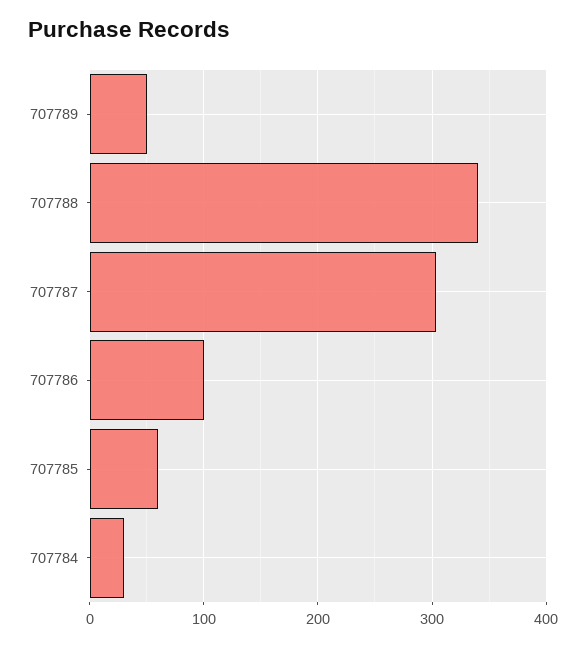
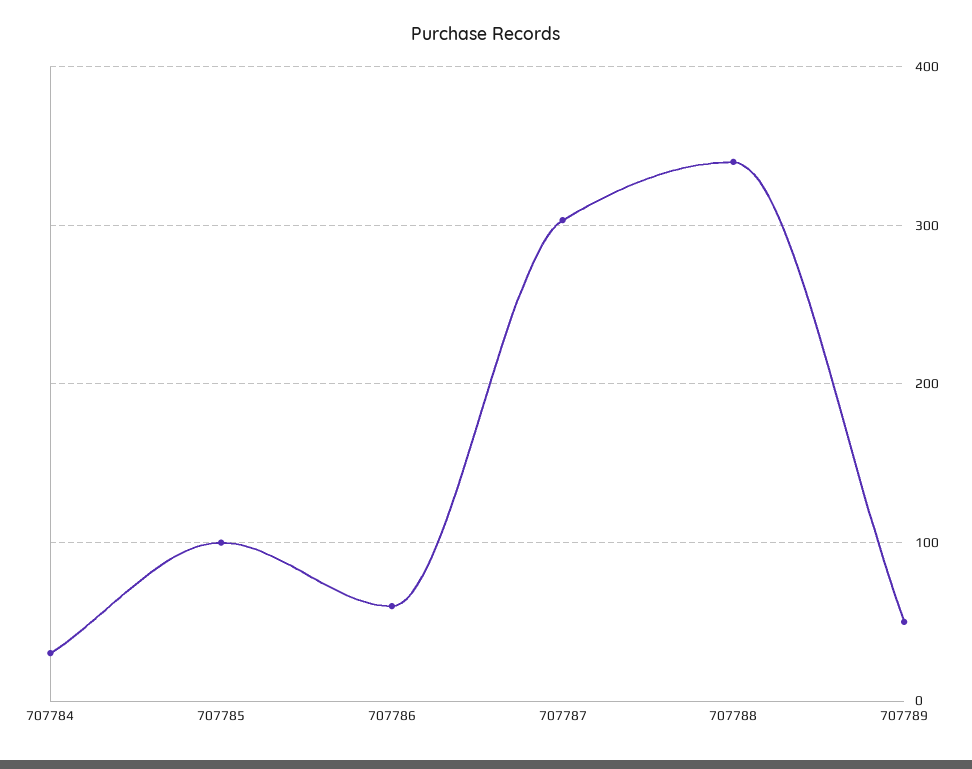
707786: 100 -> 60
707785: 60 -> 100

